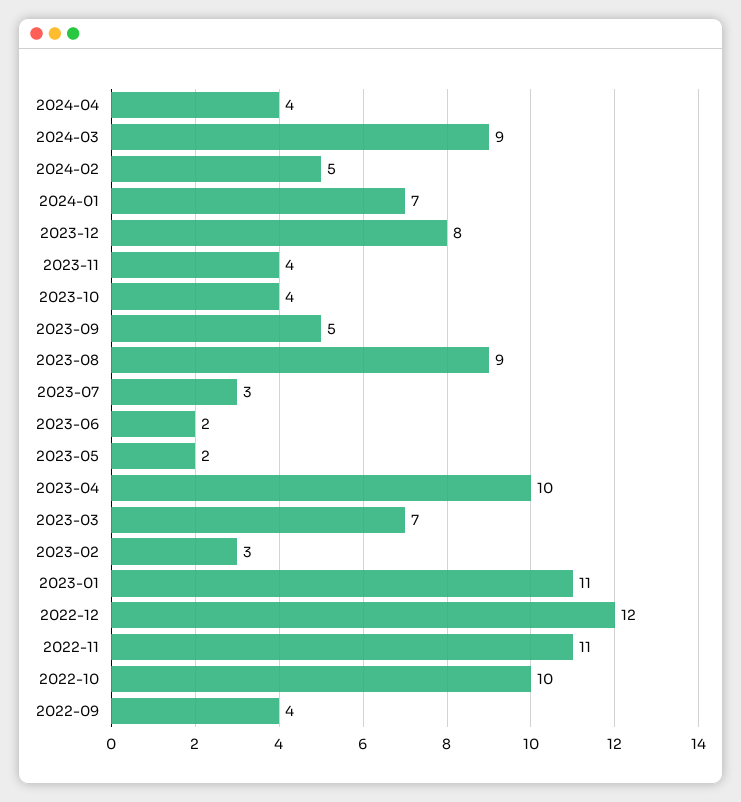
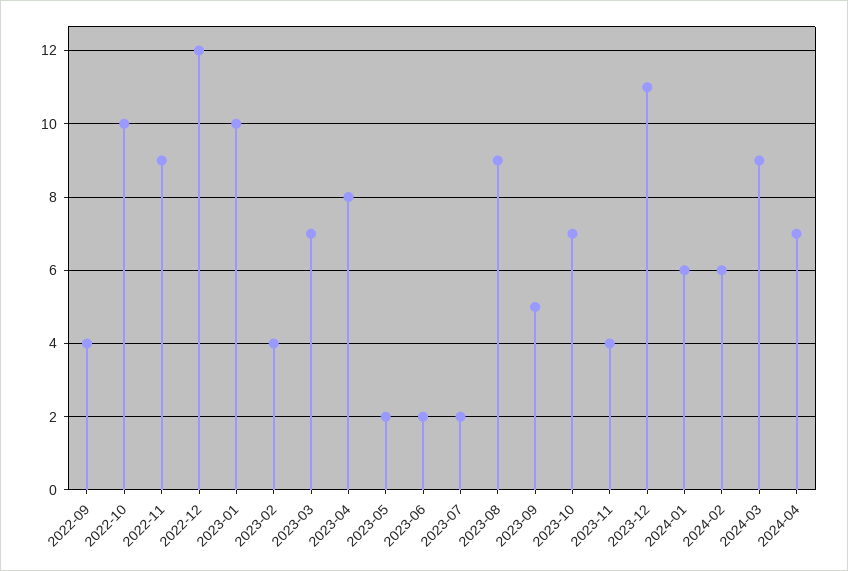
2024-04: 4 -> 7
2024-02: 5 -> 6
2024-01: 7 -> 6
2023-12: 8 -> 11
2023-10: 4 -> 7
2023-07: 3 -> 2
2023-04: 10 -> 8
2023-02: 3 -> 4
2023-01: 11 -> 10
2022-11: 11 -> 9

